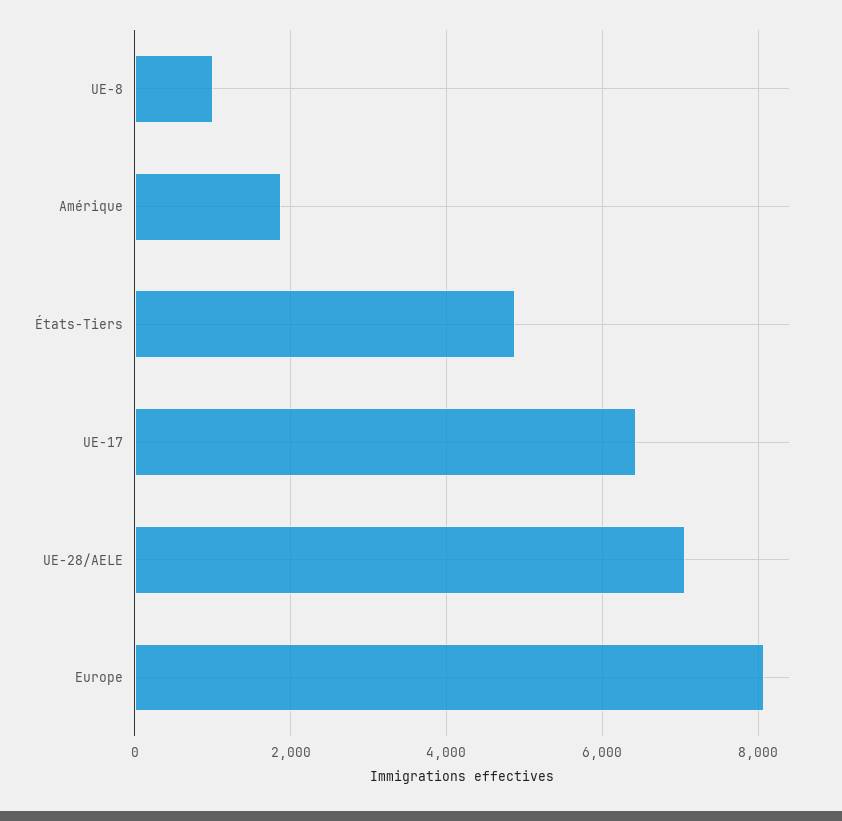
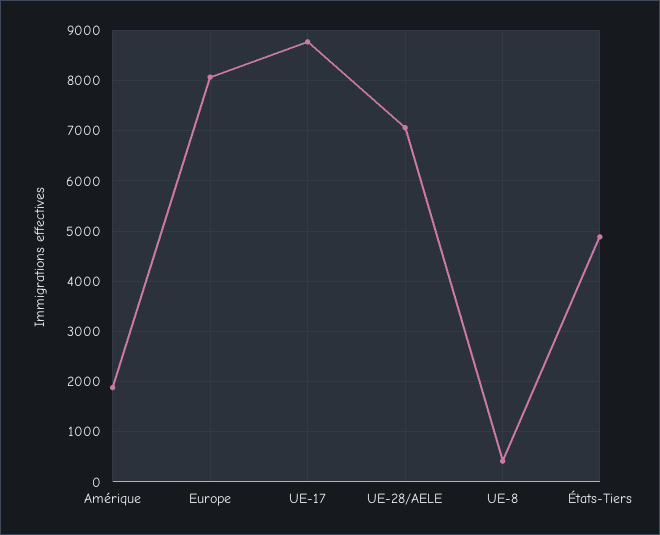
UE-8: 1000 -> 400
UE-17: 6400 -> 8800

